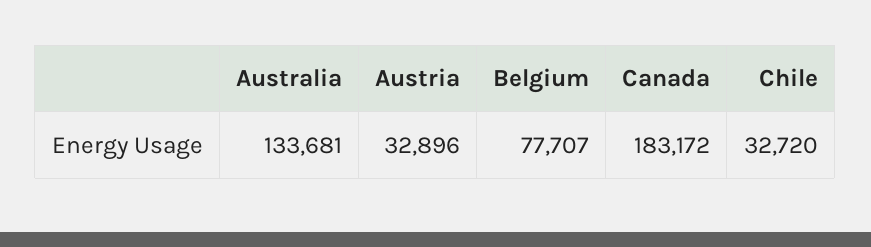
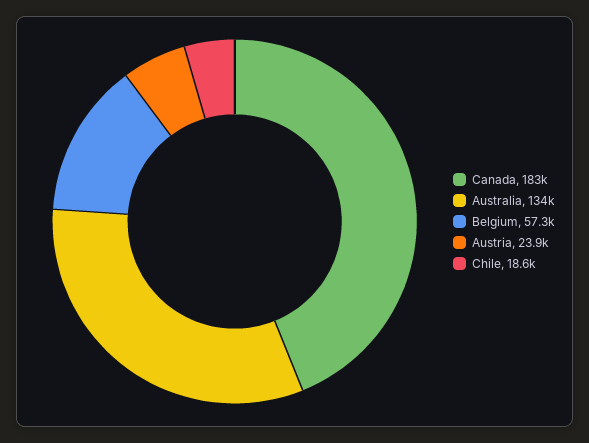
Austria: 32896 -> 23900
Belgium: 77707 -> 57300
Chile: 32720 -> 18600

